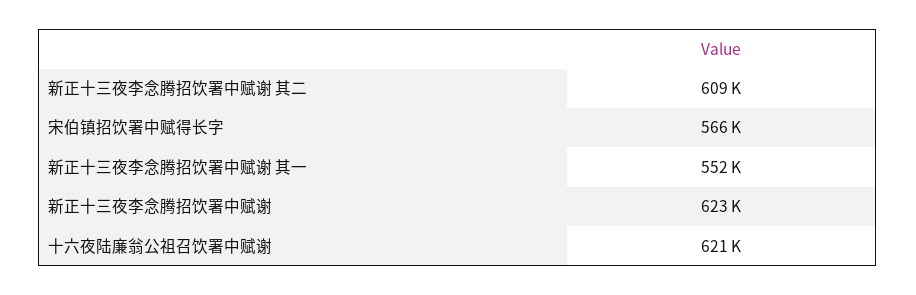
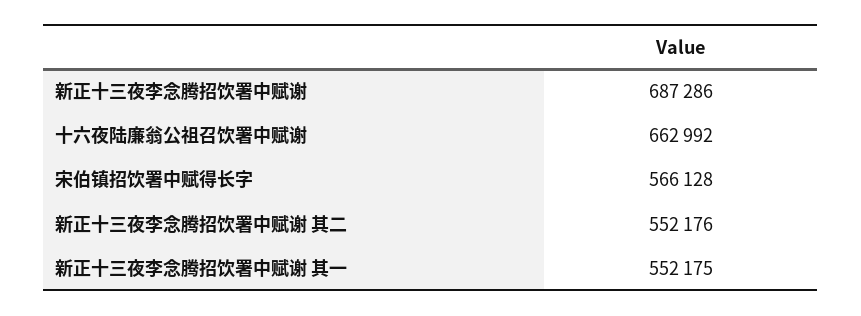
新正十三夜李念腾招饮署中赋谢 其二: 609000 -> 552176
新正十三夜李念腾招饮署中赋谢: 623000 -> 687286
十六夜陆廉翁公祖召饮署中赋谢: 621000 -> 662992

